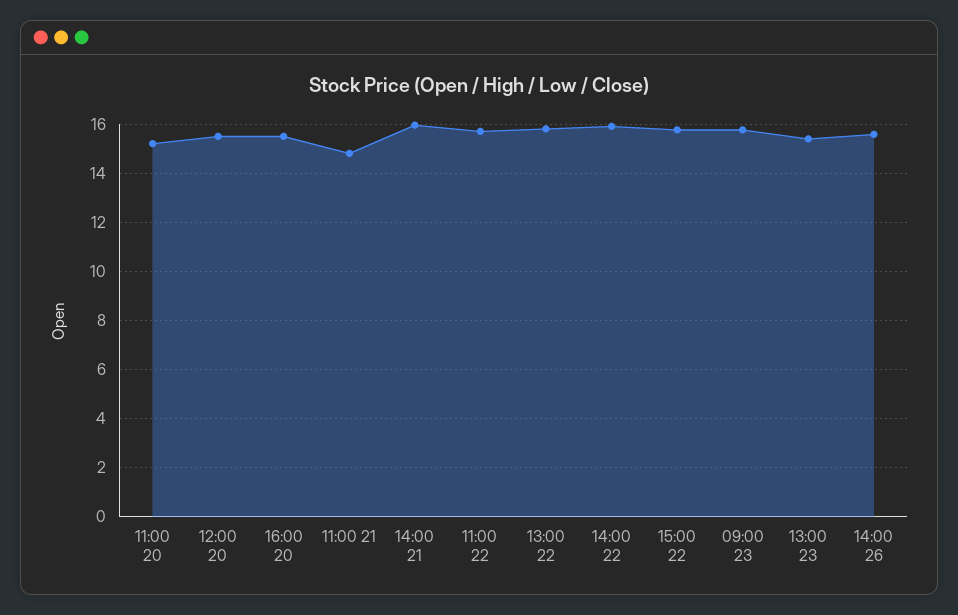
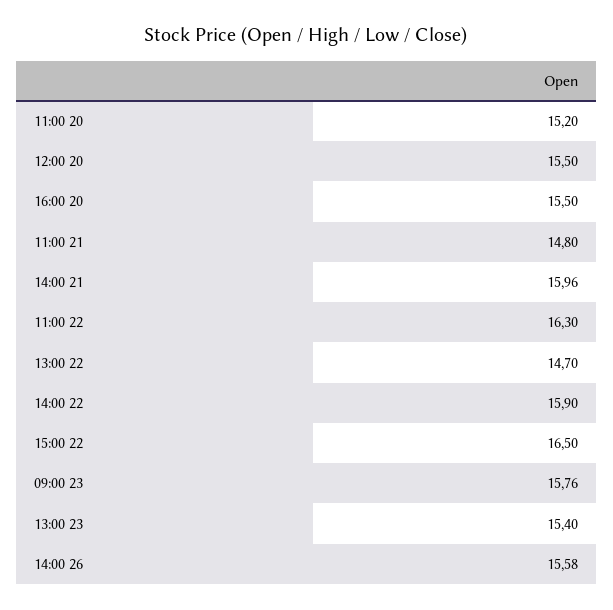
11:00 22: 15.75 -> 16.3
13:00 22: 15.75 -> 14.7
15:00 22: 15.75 -> 16.5

